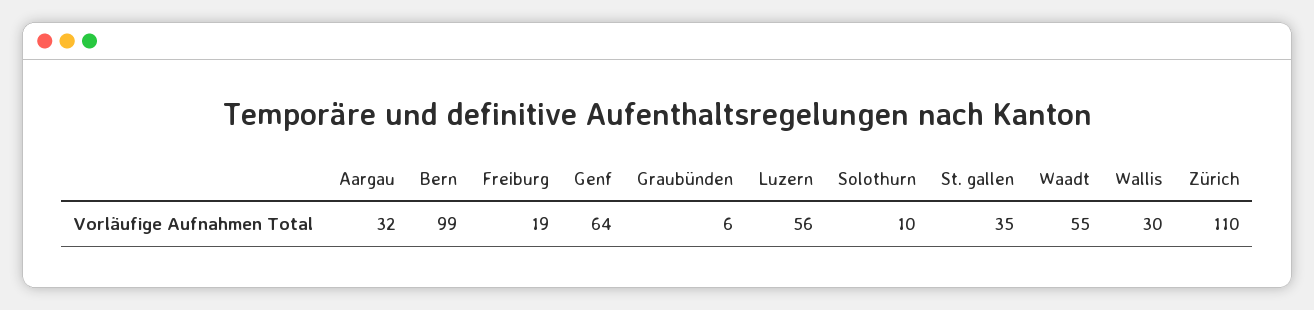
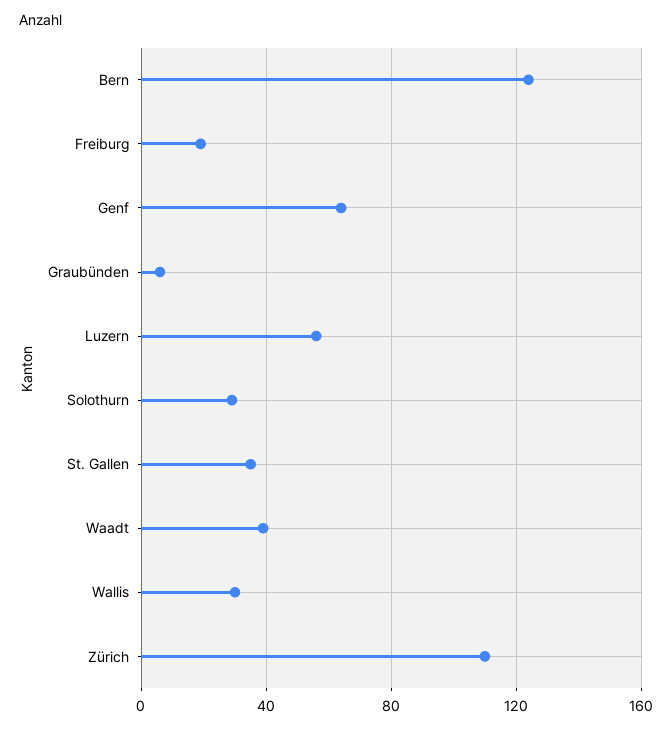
Aargau: 32 -> none
Bern: 99 -> 125
Solothurn: 10 -> 30
Waadt: 55 -> 40

